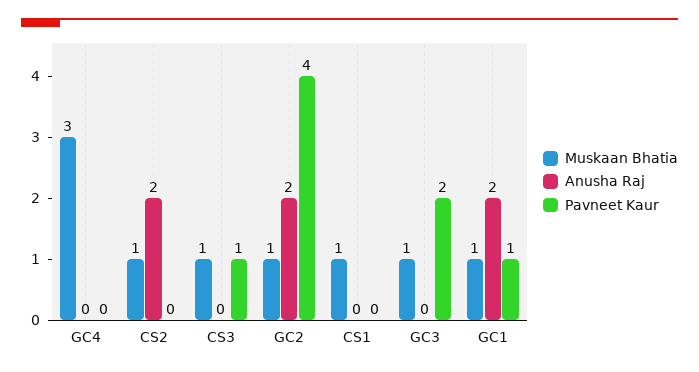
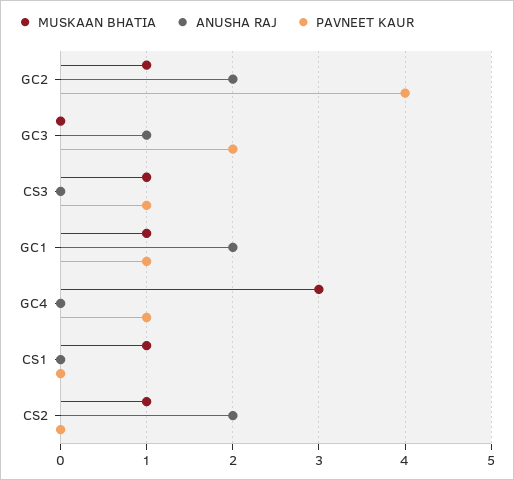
Pavneet Kaur, GC4: 0 -> 1
Muskaan Bhatia, GC3: 1 -> 0
Anusha Raj, GC3: 0 -> 1

